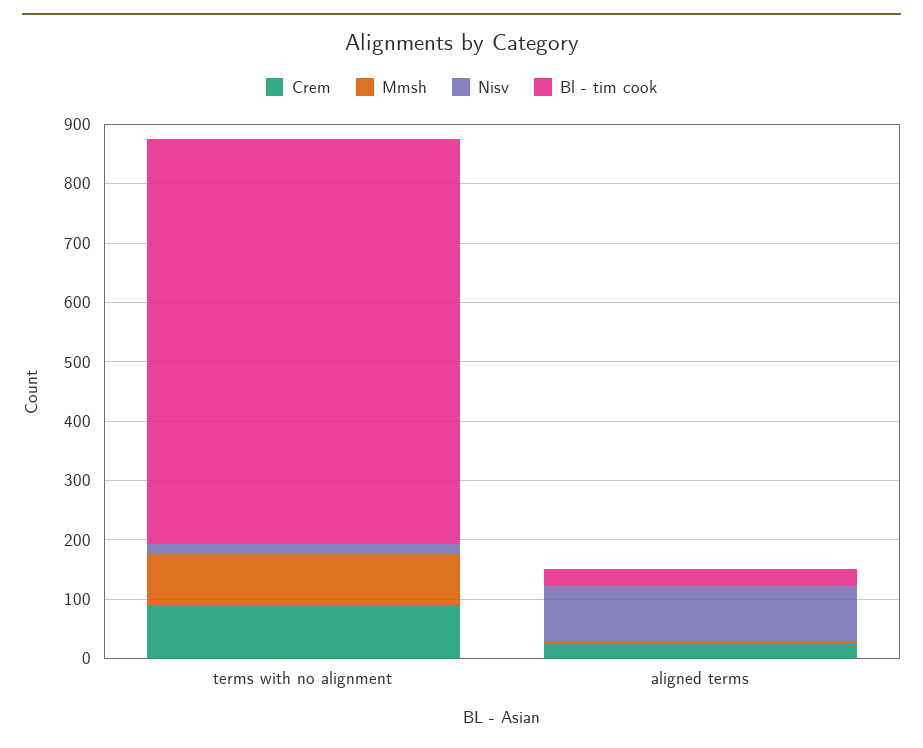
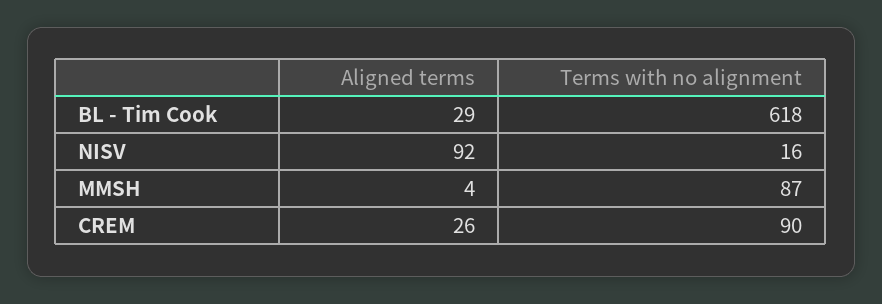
Bl - tim cook, terms with no alignment: 680 -> 618

